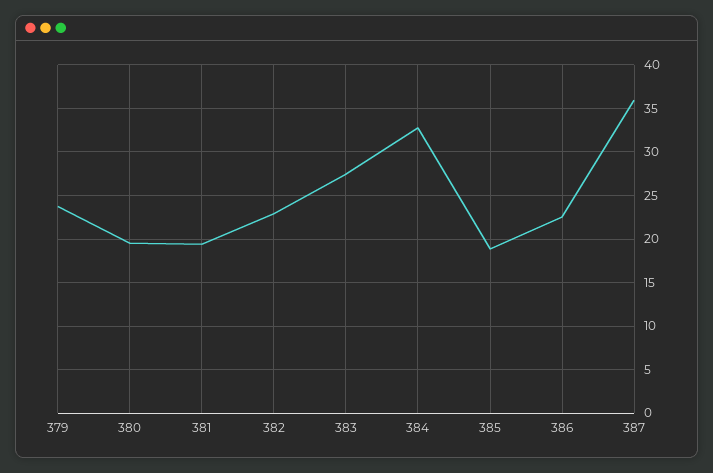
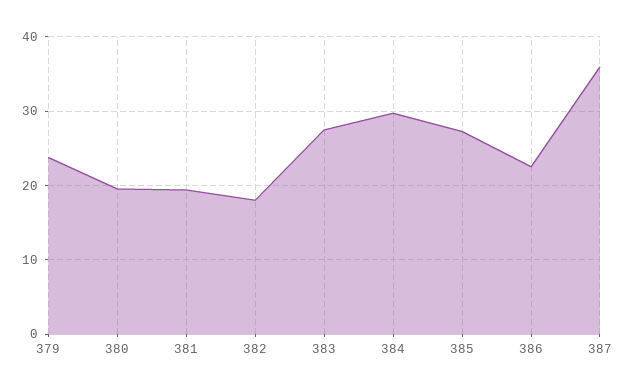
382: 23 -> 18
384: 33 -> 30
385: 19 -> 27

